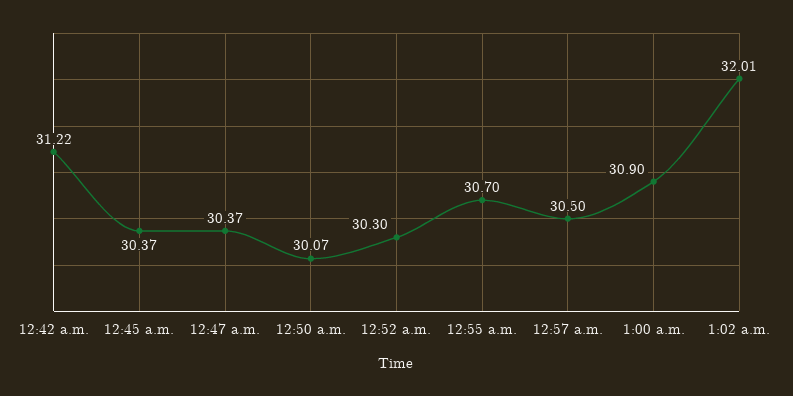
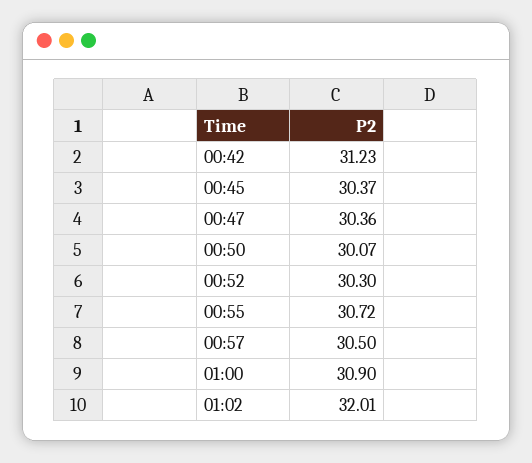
12:42 a.m.: 31.22 -> 31.23
12:47 a.m.: 30.37 -> 30.36
12:55 a.m.: 30.7 -> 30.72

